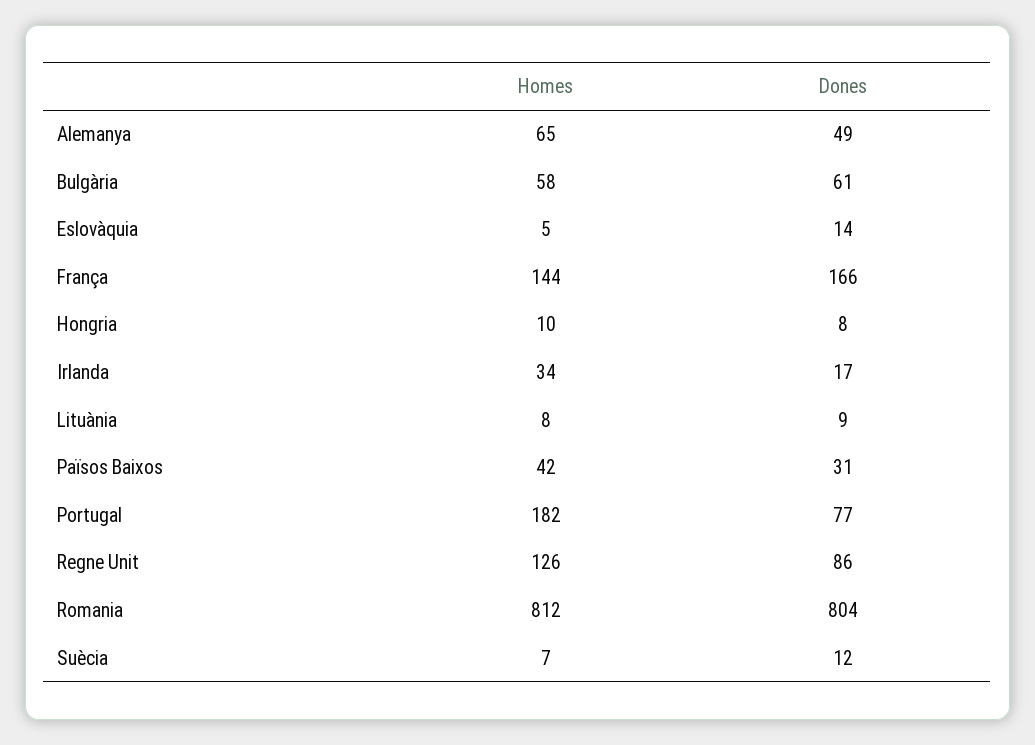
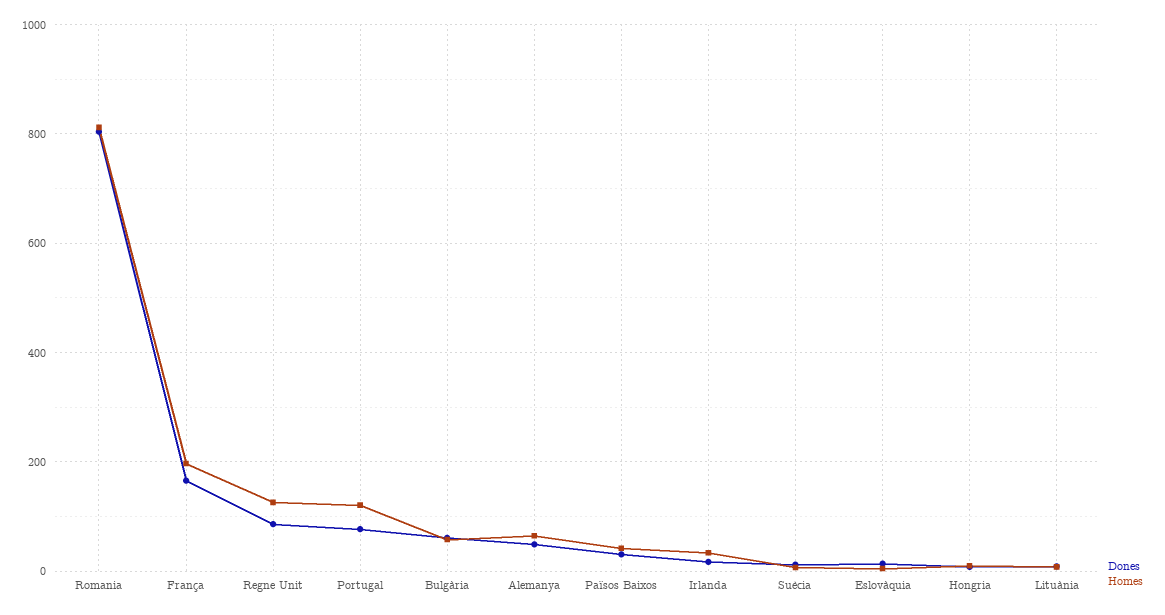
Homes, França: 144 -> 200
Homes, Portugal: 182 -> 120

